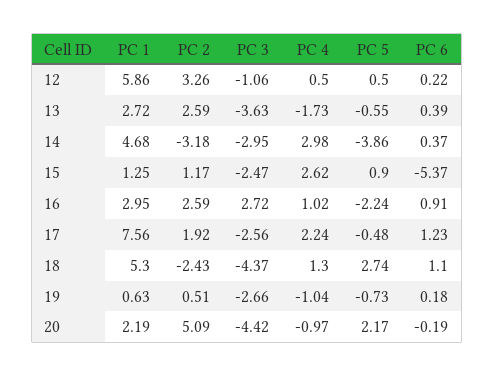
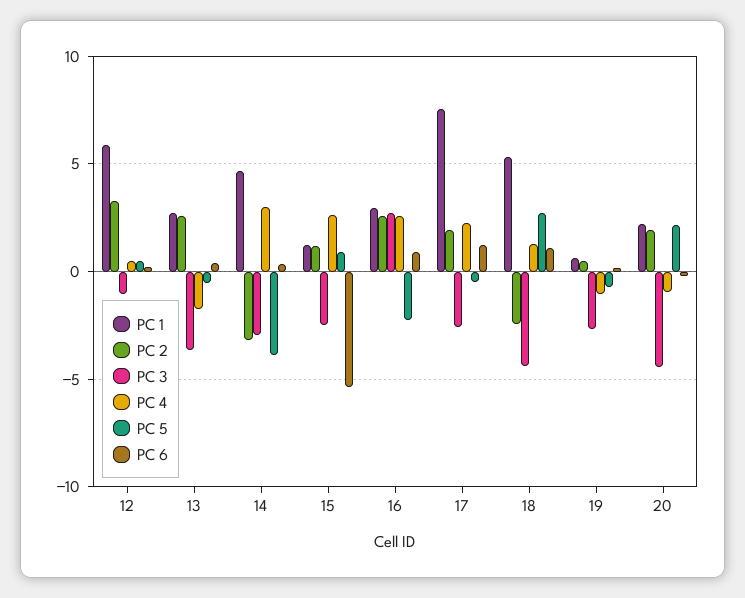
PC 4, 16: 1.02 -> 2.5
PC 2, 20: 5.09 -> 2

